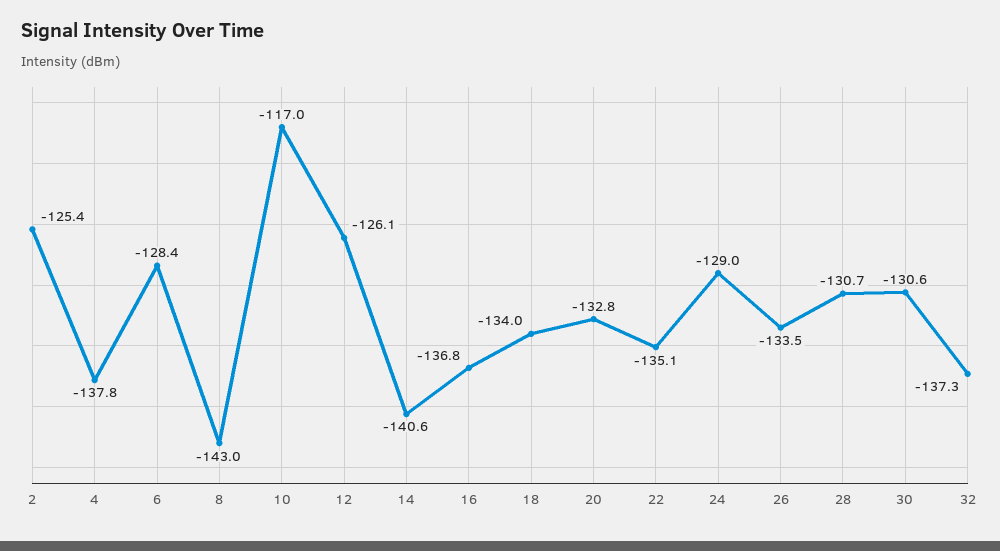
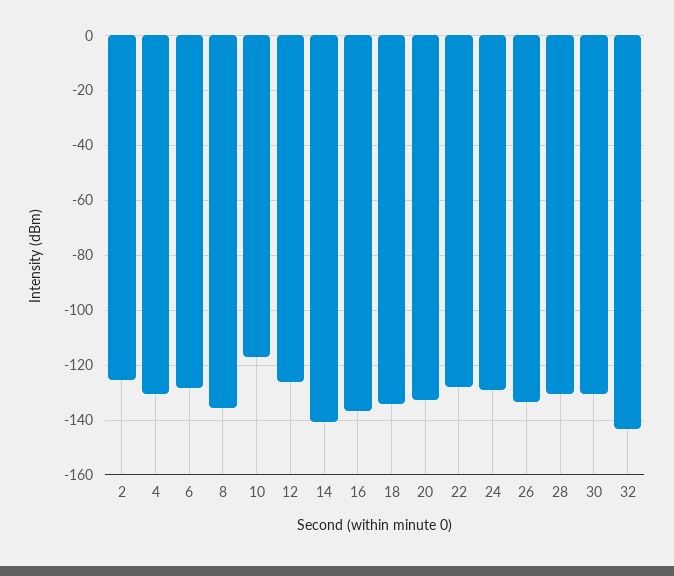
4: -137.8 -> -130
8: -143 -> -135
22: -135.1 -> -127.5
32: -137.3 -> -142.5

